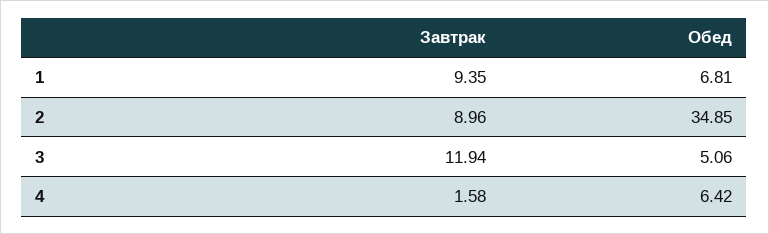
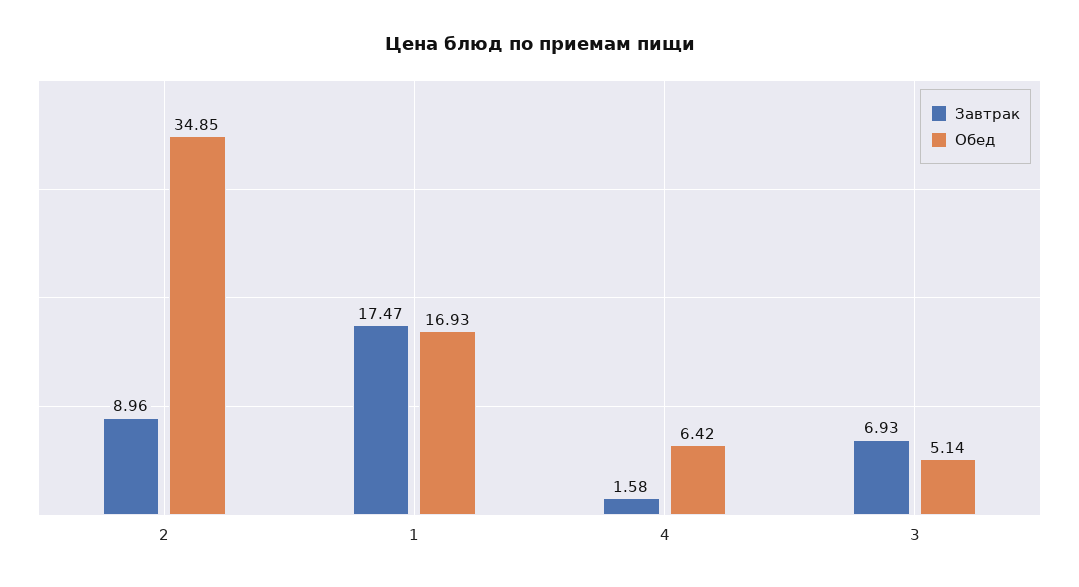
Завтрак, 1: 9.35 -> 17.47
Обед, 1: 6.81 -> 16.93
Завтрак, 3: 11.94 -> 6.93
Обед, 3: 5.06 -> 5.14

